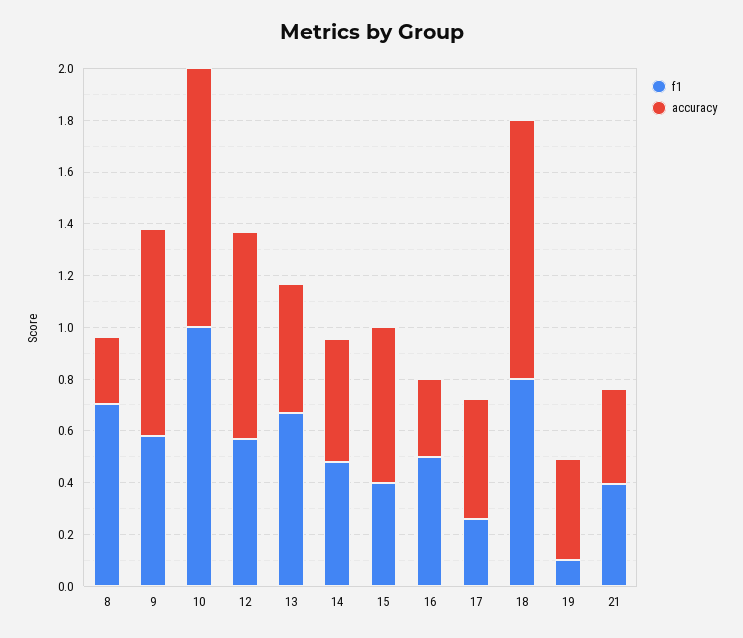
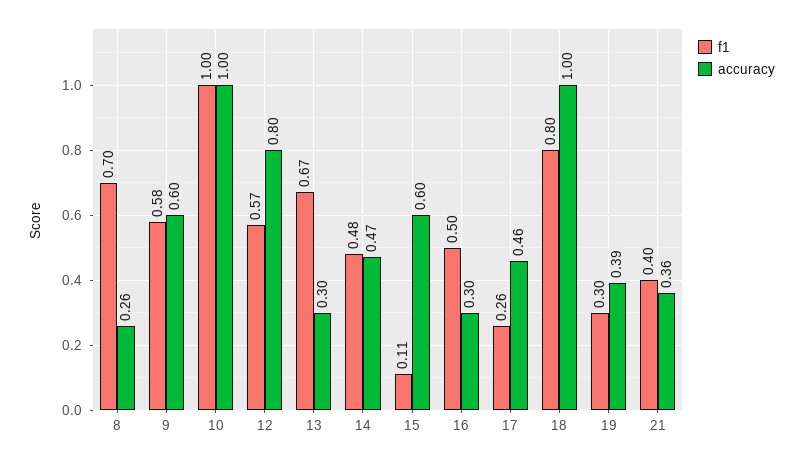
accuracy, 9: 0.8 -> 0.6
accuracy, 13: 0.5 -> 0.3
f1, 15: 0.4 -> 0.11
f1, 19: 0.1 -> 0.3

